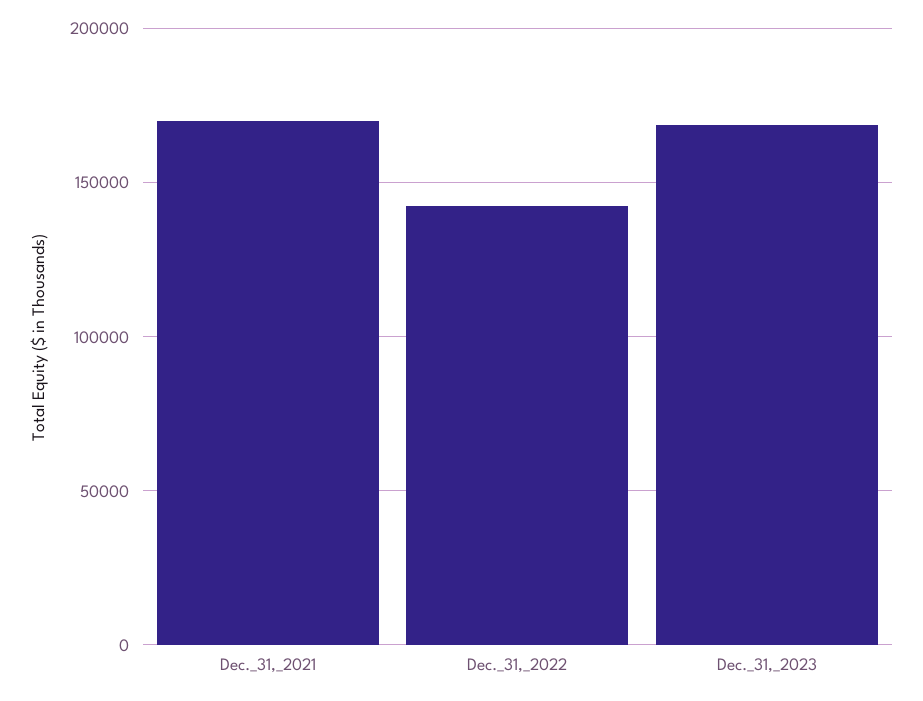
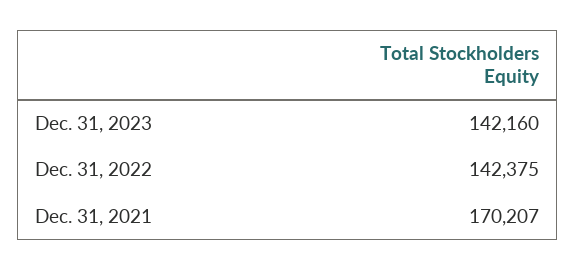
Dec._31,_2023: 170000 -> 142160

